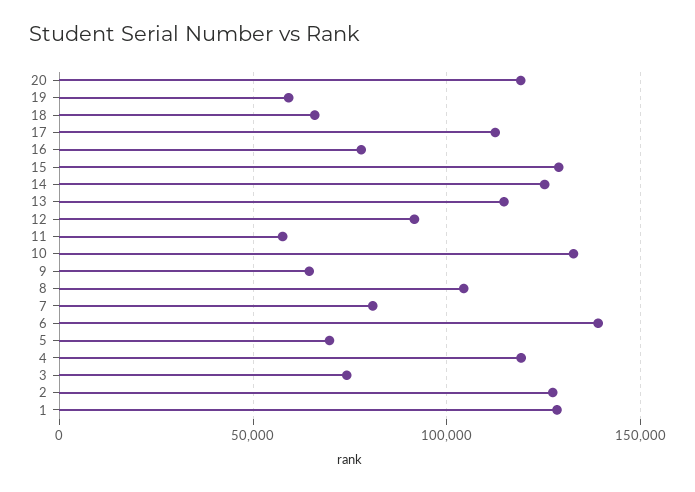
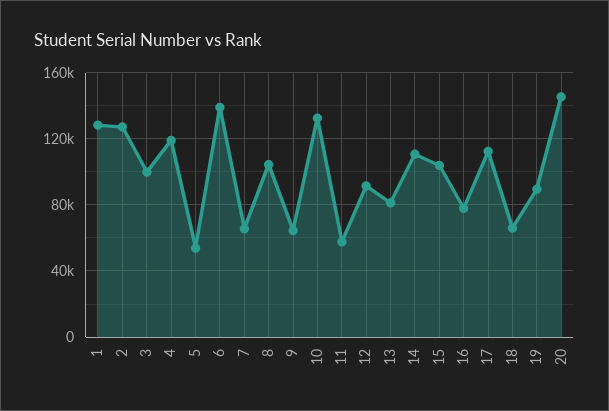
20: 120000 -> 145000
19: 60000 -> 90000
15: 130000 -> 105000
14: 125000 -> 110000
13: 115000 -> 80000
7: 80000 -> 65000
5: 70000 -> 55000
3: 75000 -> 100000

